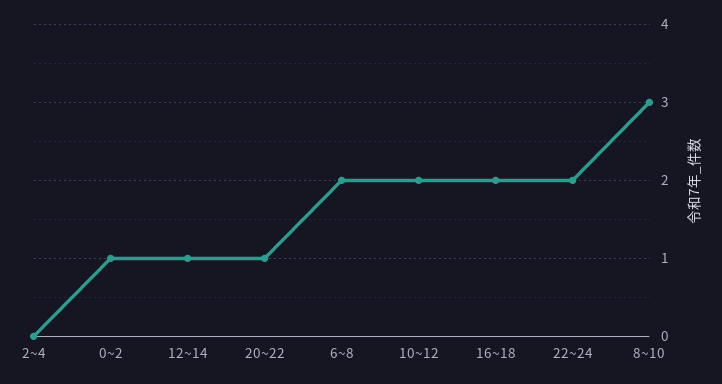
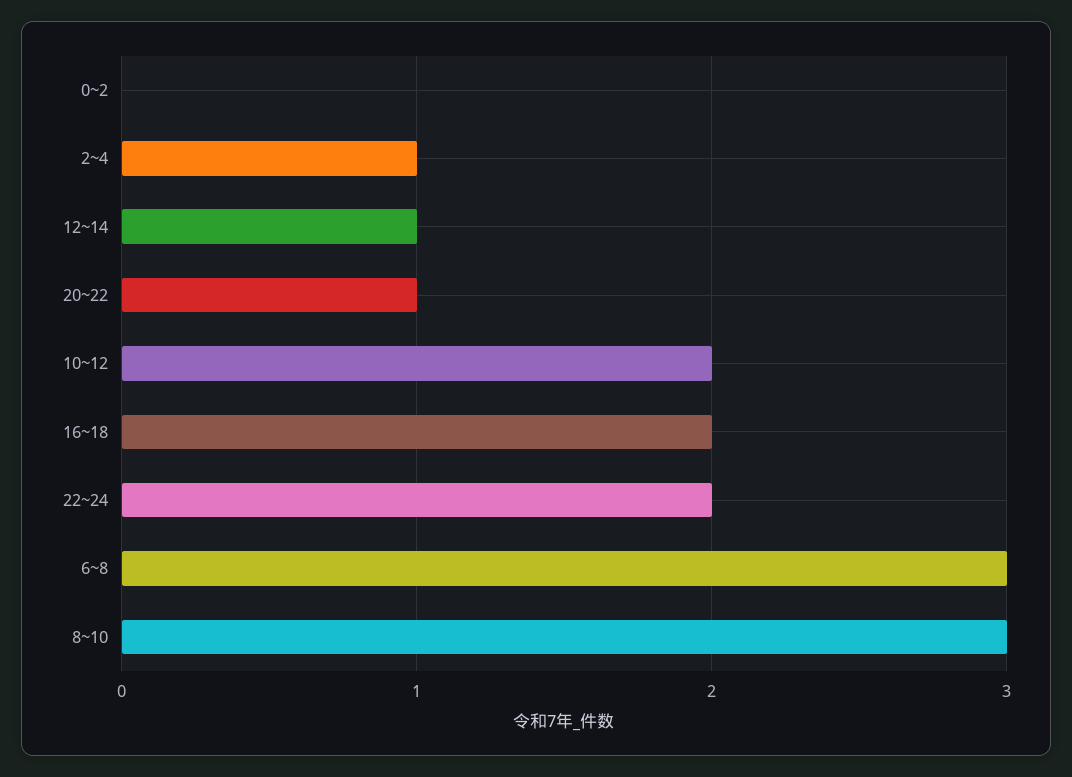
2~4: 0 -> 1
0~2: 1 -> 0
6~8: 2 -> 3

